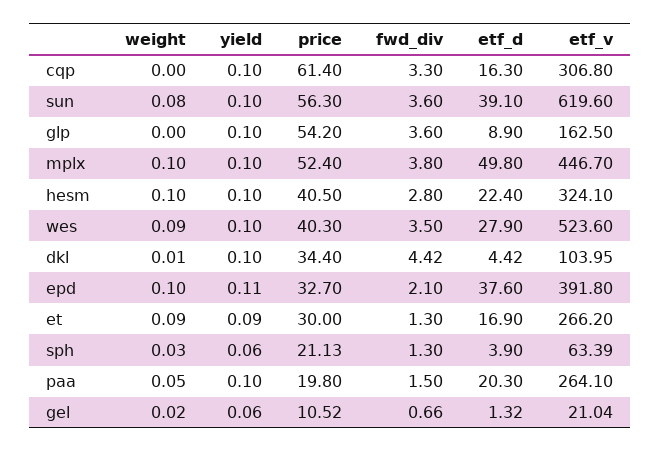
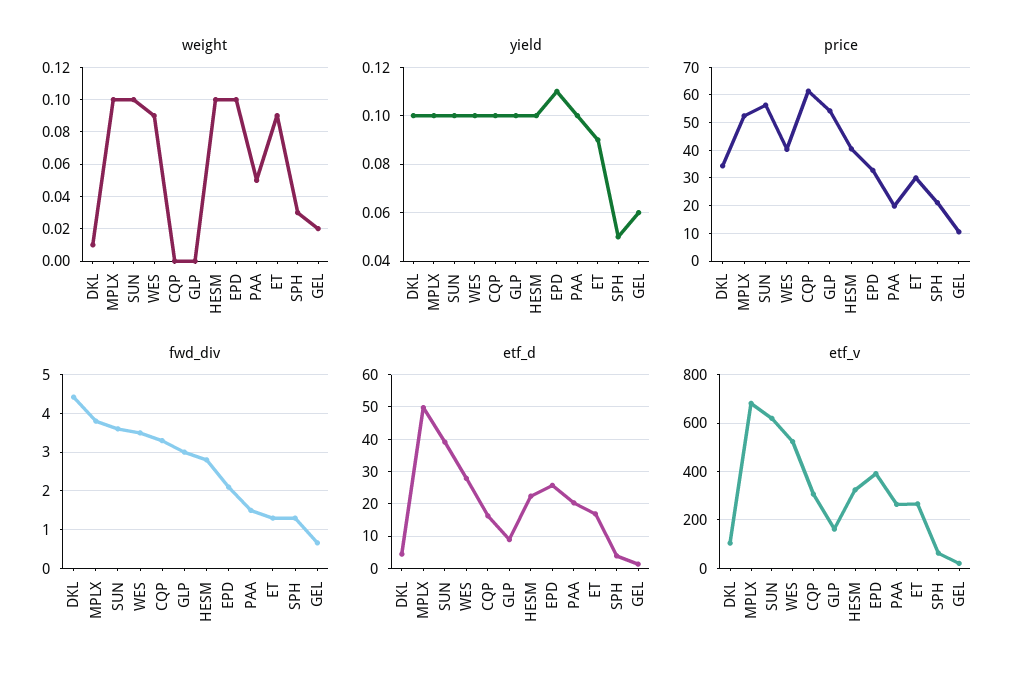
weight, sun: 0.08 -> 0.1
fwd_div, glp: 3.6 -> 3
etf_v, mplx: 446.7 -> 675
etf_d, epd: 37.6 -> 26
yield, sph: 0.06 -> 0.05

